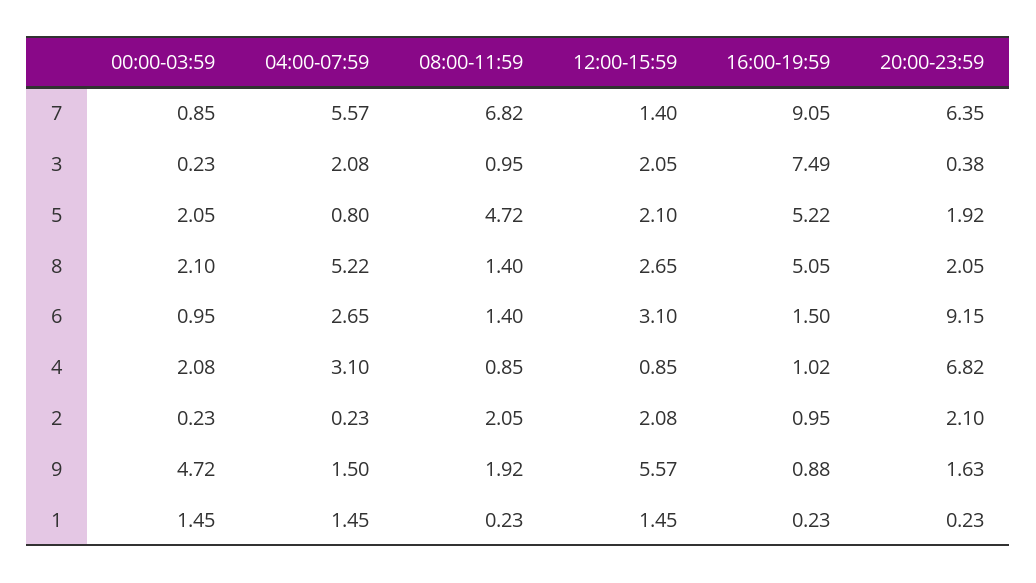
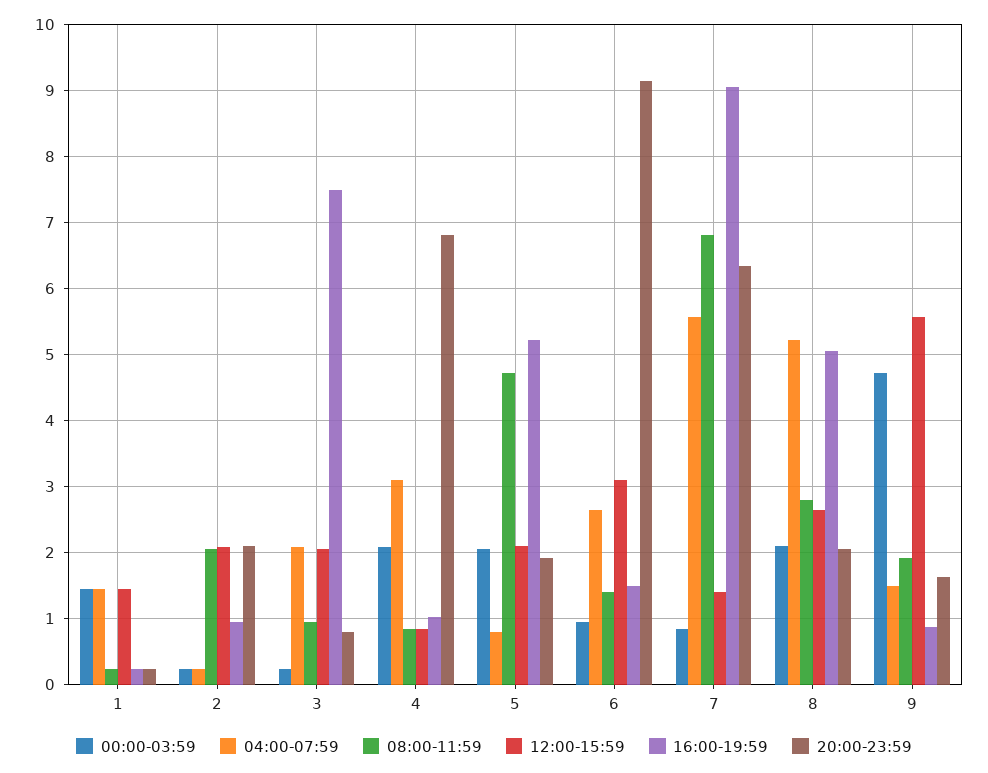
20:00-23:59, 3: 0.38 -> 0.8
08:00-11:59, 8: 1.4 -> 2.8

